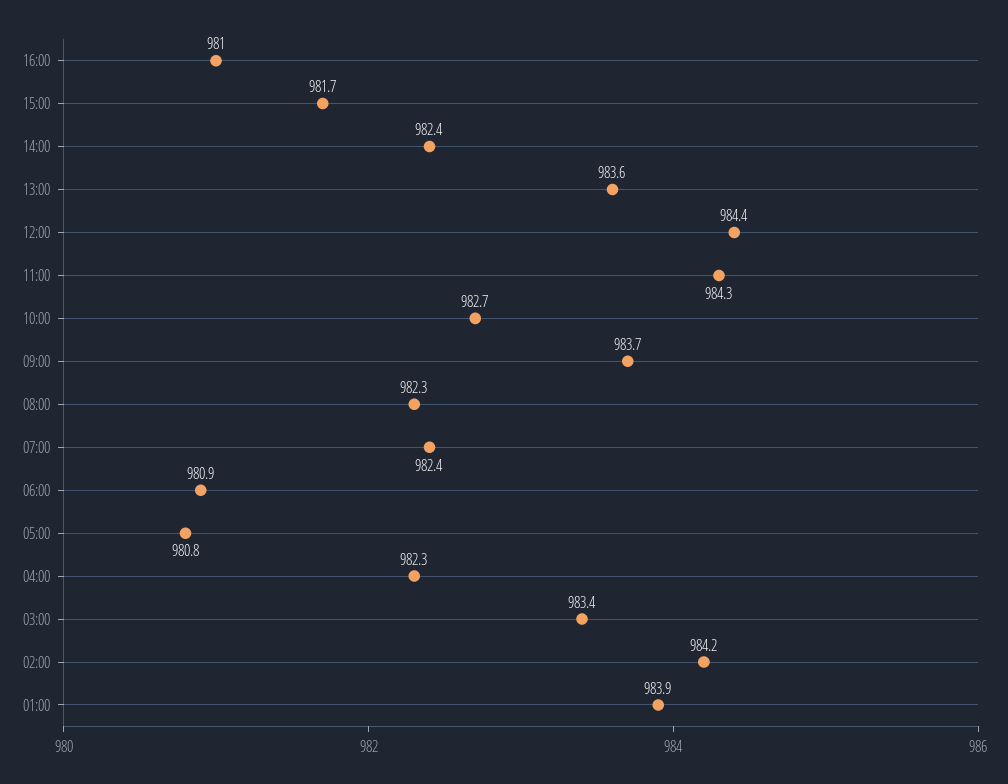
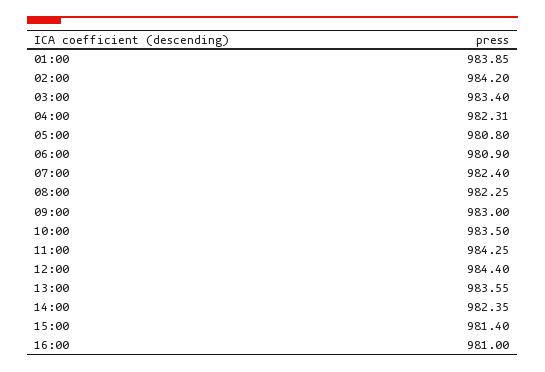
15:00: 981.7 -> 981.4
10:00: 982.7 -> 983.5
09:00: 983.7 -> 983

